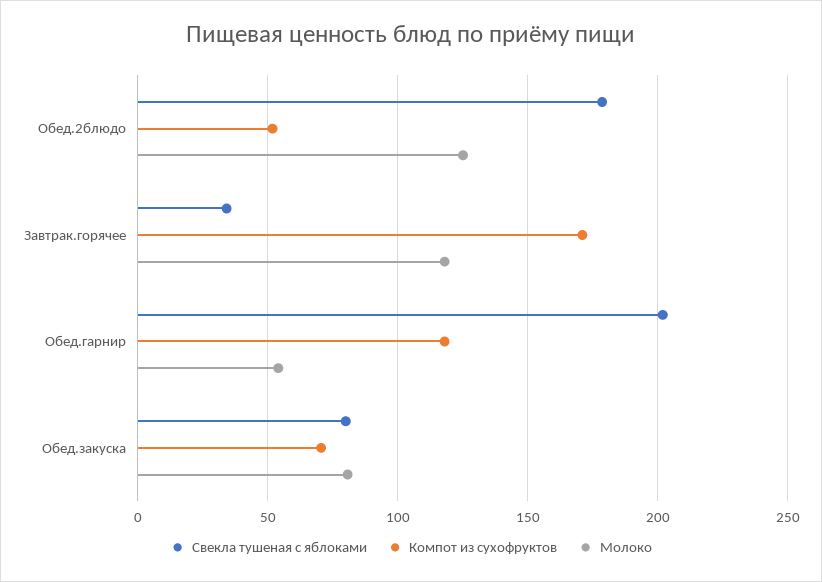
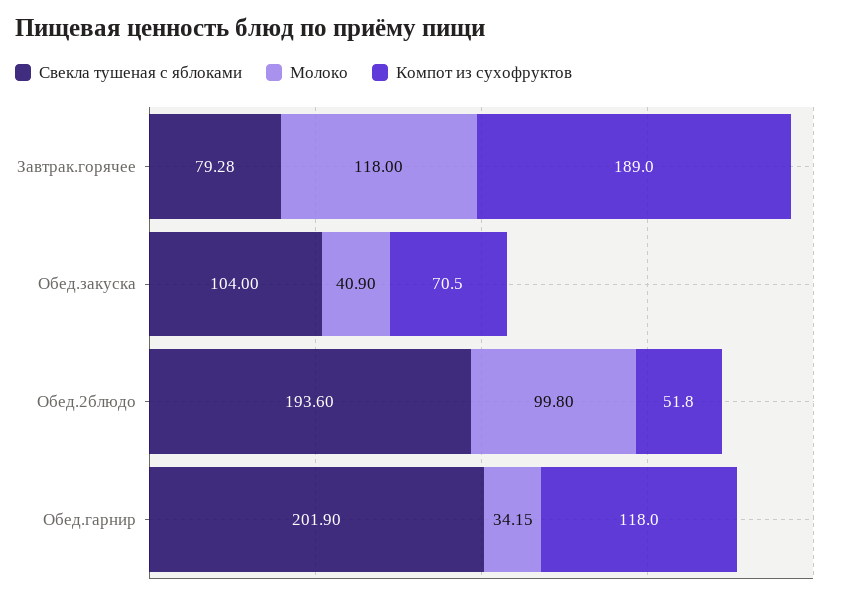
Свекла тушеная с яблоками, Обед.2блюдо: 180 -> 193.6
Молоко, Обед.2блюдо: 125 -> 99.8
Свекла тушеная с яблоками, Завтрак.горячее: 35 -> 79.28
Компот из сухофруктов, Завтрак.горячее: 170 -> 189
Молоко, Обед.гарнир: 55 -> 34.15
Свекла тушеная с яблоками, Обед.закуска: 80 -> 104
Молоко, Обед.закуска: 80 -> 40.9

